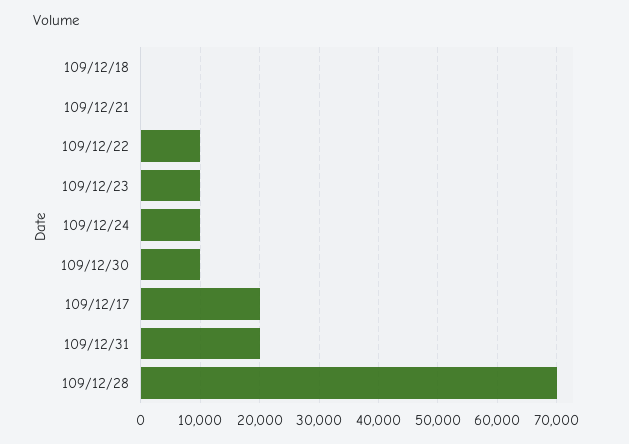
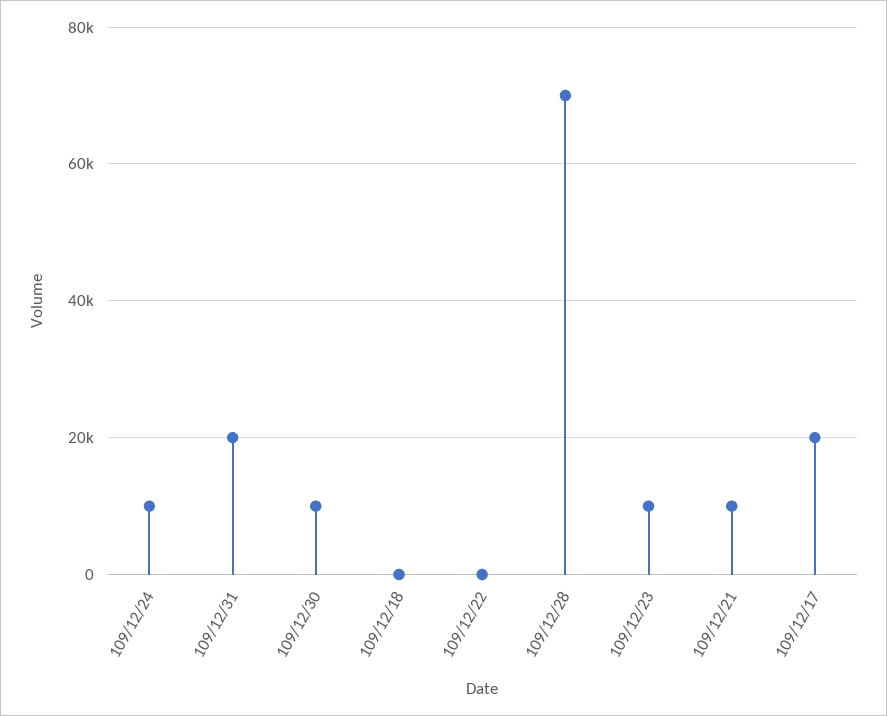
109/12/21: 0 -> 10000
109/12/22: 10000 -> 0

